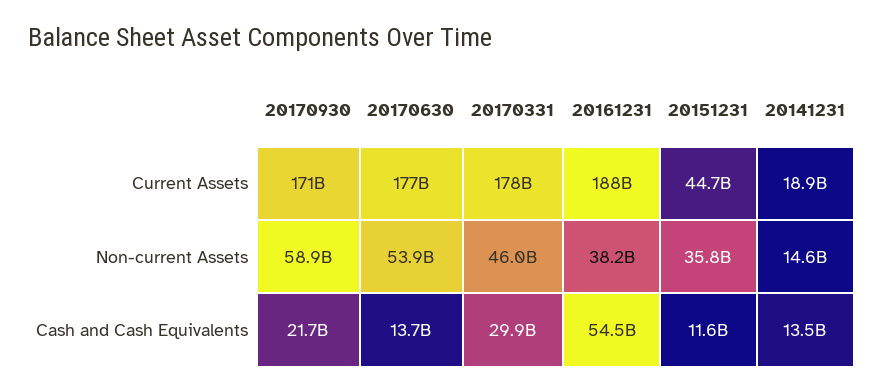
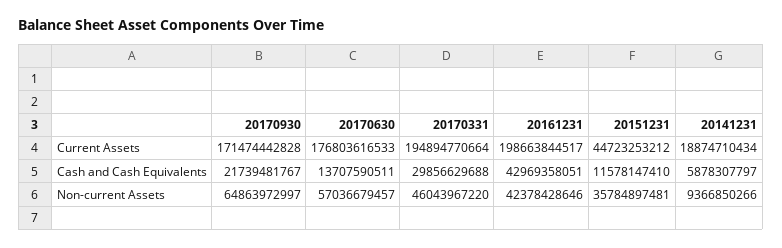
20170331, Current Assets: 178000000000 -> 194894770664
20161231, Current Assets: 188000000000 -> 198663844517
20170930, Non-current Assets: 58900000000 -> 64863972997
20170630, Non-current Assets: 53900000000 -> 57036679457
20161231, Non-current Assets: 38200000000 -> 42378428646
20141231, Non-current Assets: 14600000000 -> 9366850266
20161231, Cash and Cash Equivalents: 54500000000 -> 42969358051
20141231, Cash and Cash Equivalents: 13500000000 -> 5878307797

